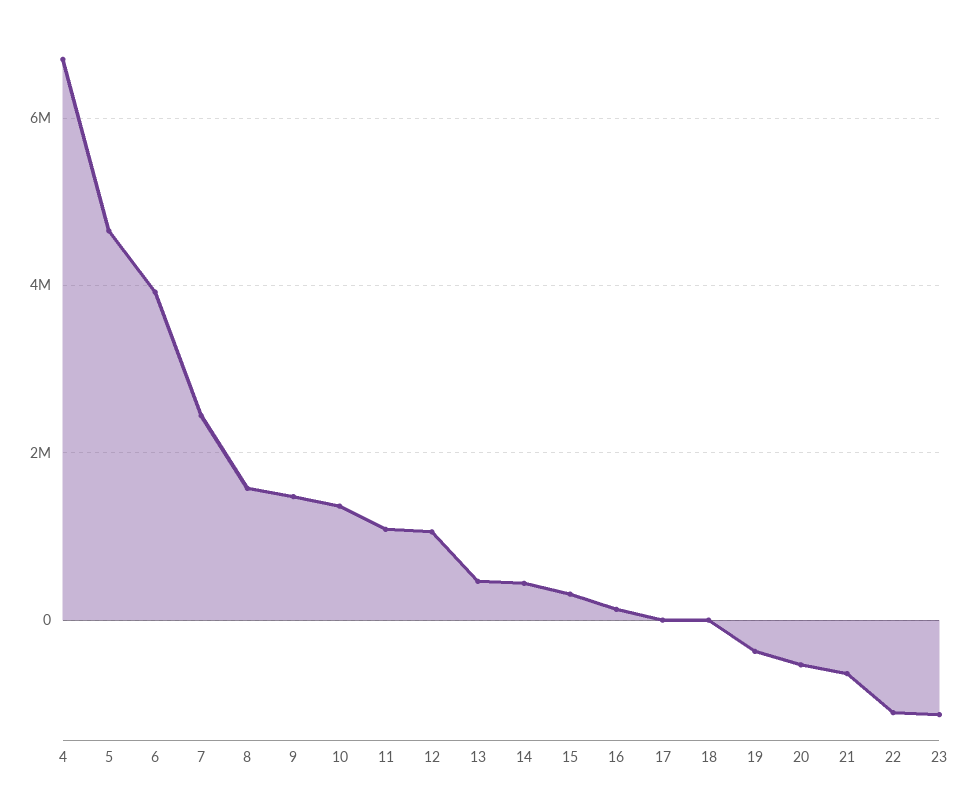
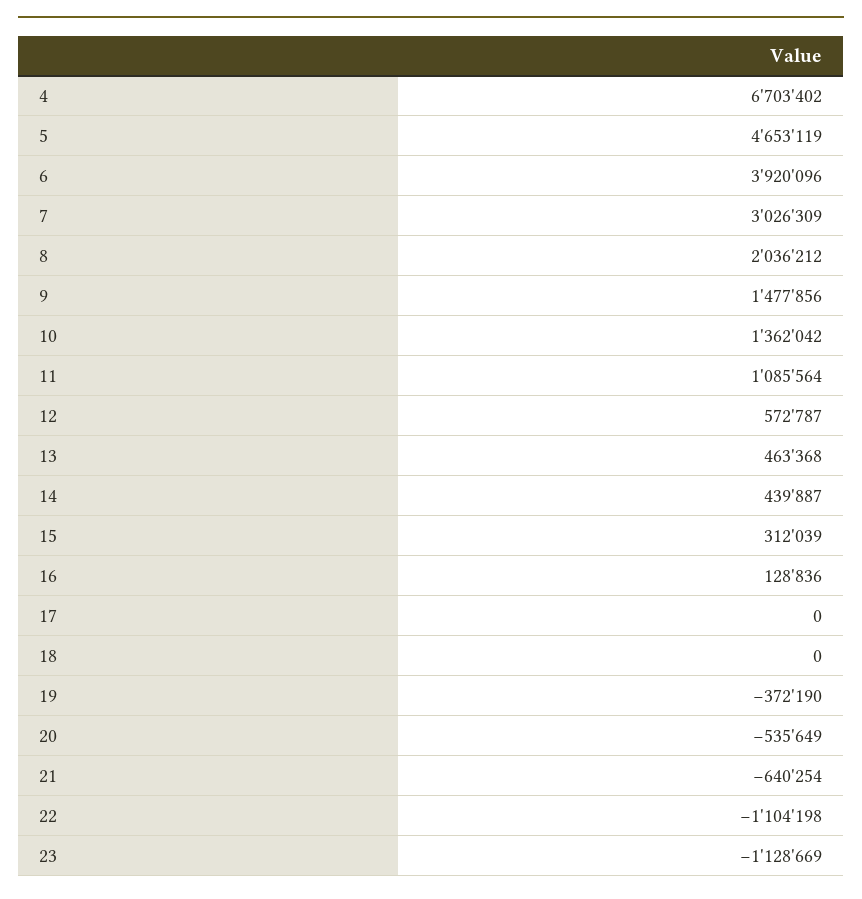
7: 2400000 -> 3026309
8: 1600000 -> 2036212
12: 1000000 -> 572787

